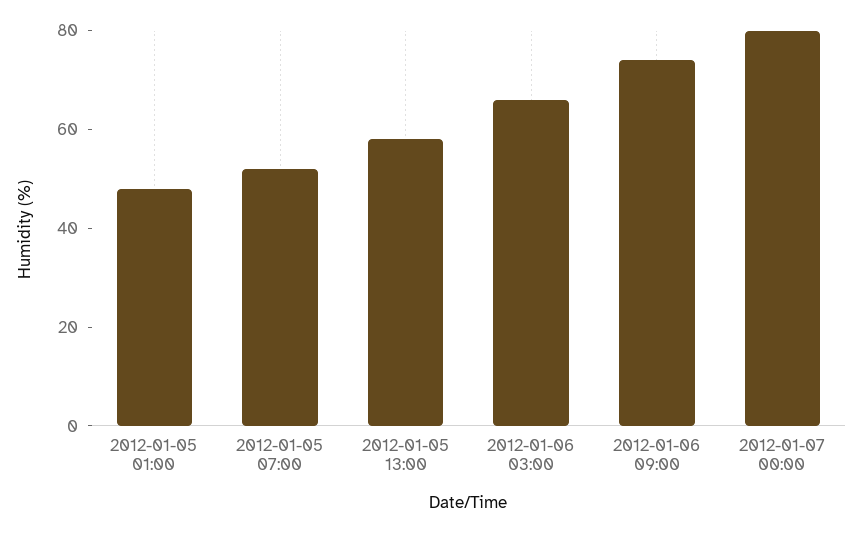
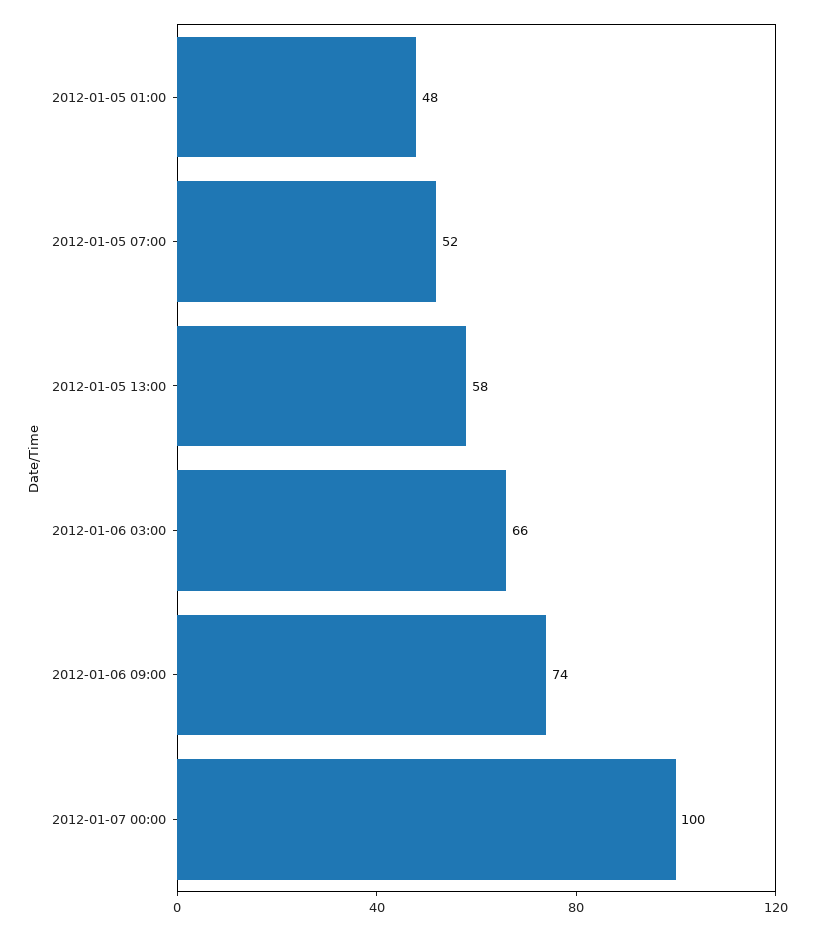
2012-01-07 00:00: 80 -> 100

